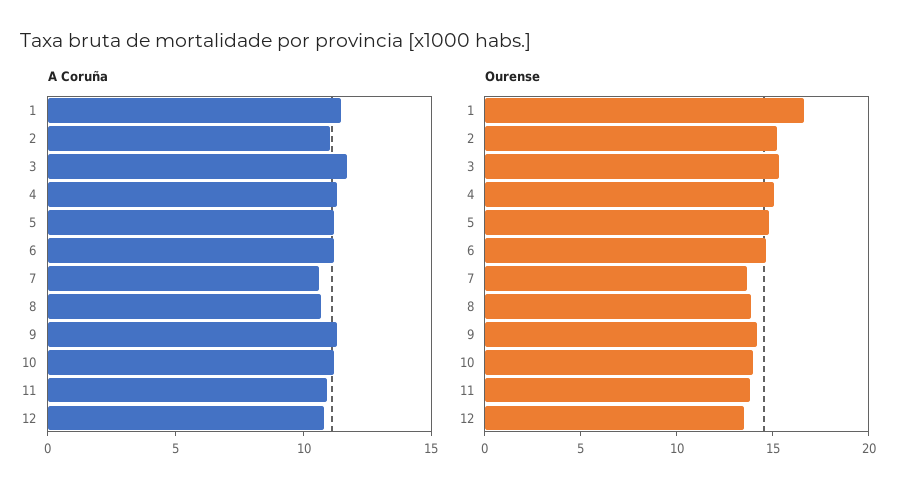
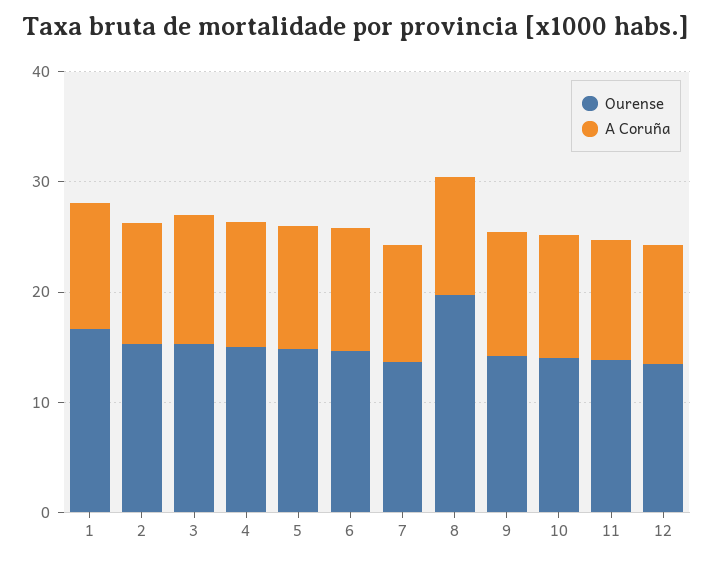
Ourense, 8: 14 -> 20

